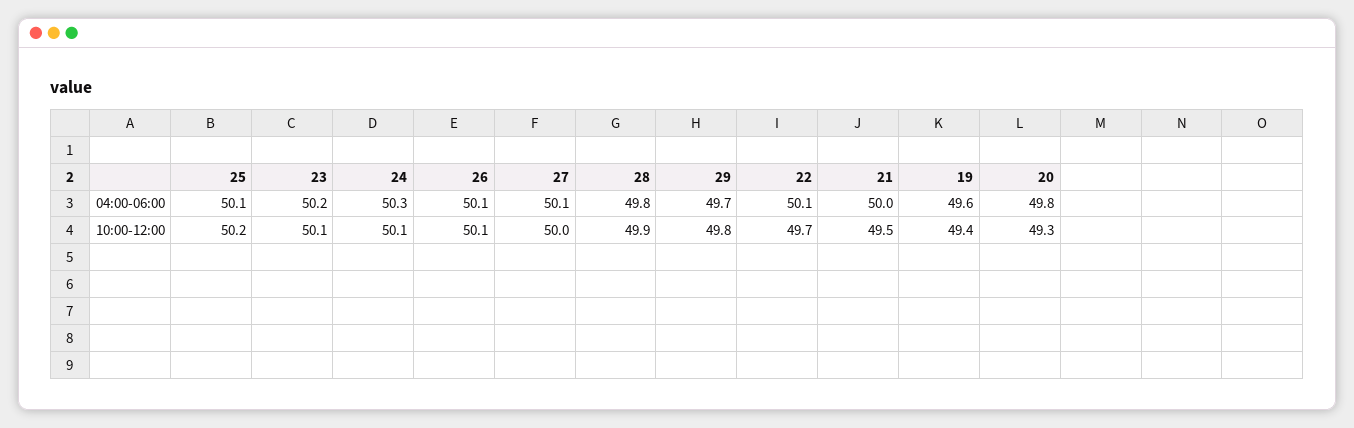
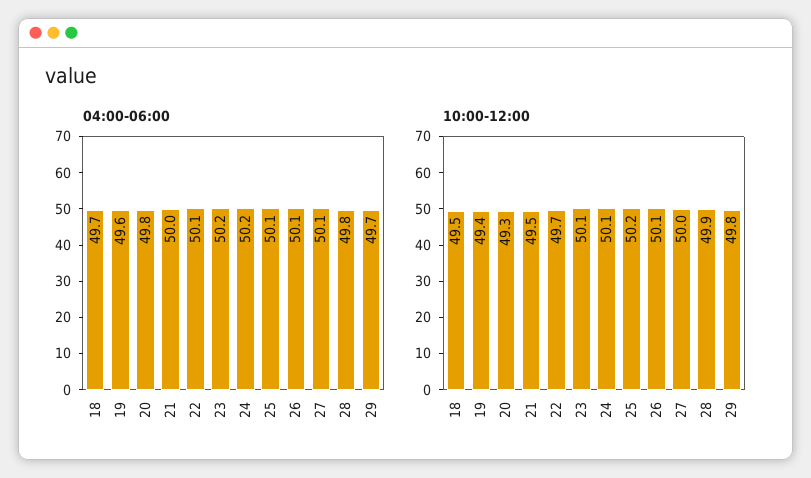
04:00-06:00, 24: 50.3 -> 50.2
04:00-06:00, 18: none -> 49.7
10:00-12:00, 18: none -> 49.5

